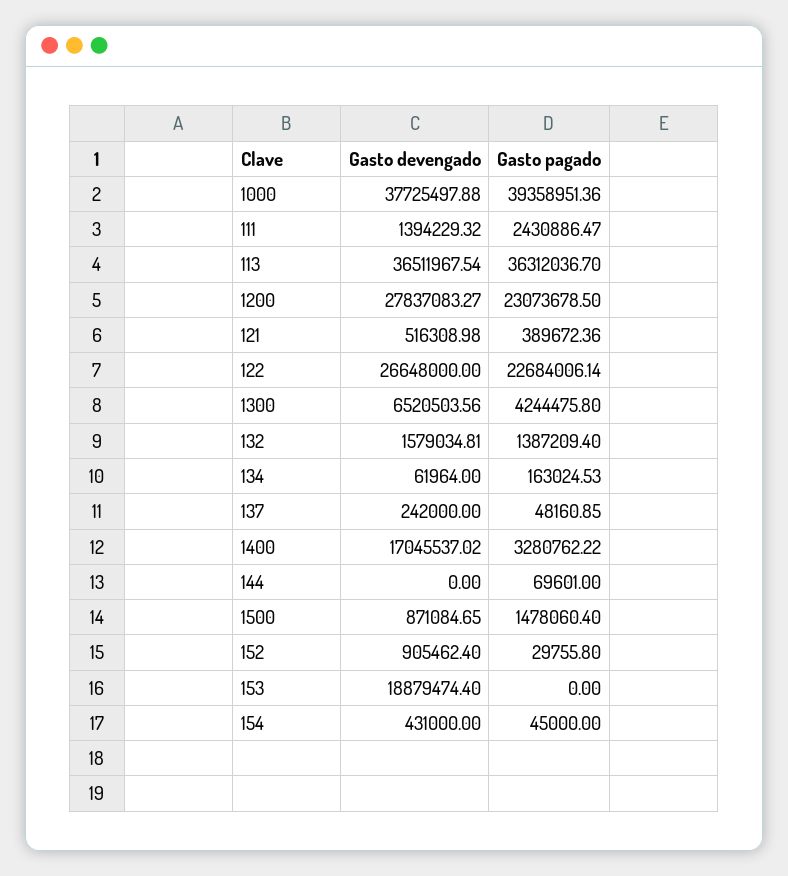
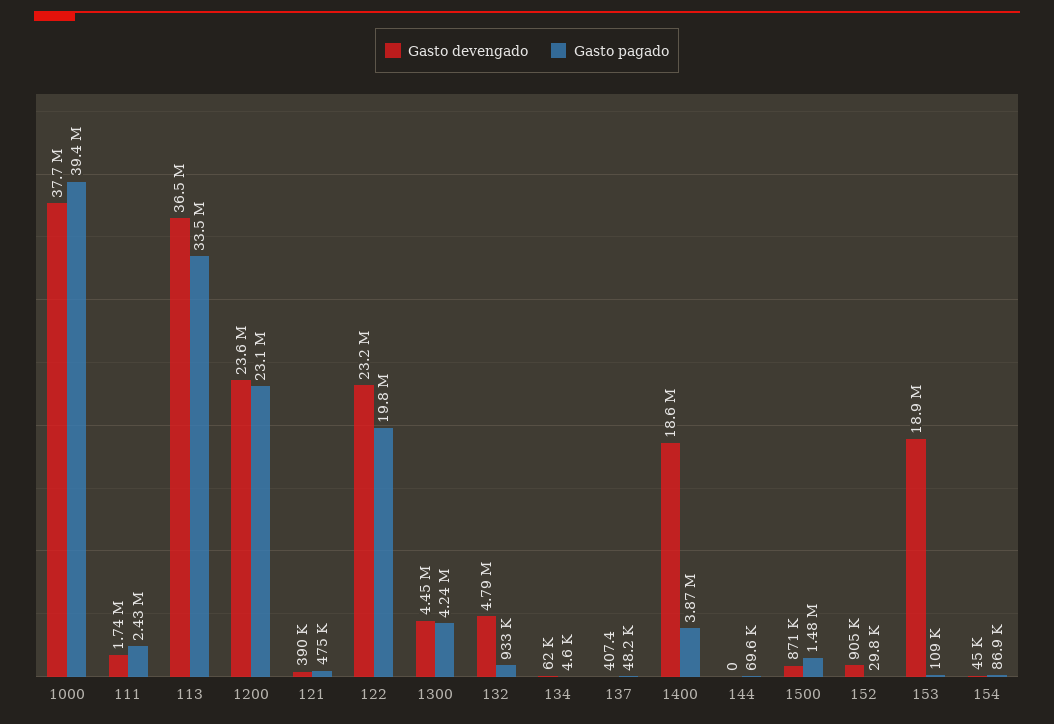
Gasto devengado, 111: 1394229.32 -> 1740000
Gasto pagado, 113: 36312036.7 -> 33500000
Gasto devengado, 1200: 27837083.27 -> 23600000
Gasto devengado, 121: 516308.98 -> 390000
Gasto pagado, 121: 389672.36 -> 475000
Gasto devengado, 122: 26648000 -> 23200000
Gasto pagado, 122: 22684006.14 -> 19800000
Gasto devengado, 1300: 6520503.56 -> 4450000
Gasto devengado, 132: 1579034.81 -> 4790000
Gasto pagado, 132: 1387209.4 -> 933000
Gasto pagado, 134: 163024.53 -> 4600
Gasto devengado, 137: 242000 -> 407.4
Gasto devengado, 1400: 17045537.02 -> 18600000
Gasto pagado, 1400: 3280762.22 -> 3870000
Gasto pagado, 153: 0 -> 109000
Gasto devengado, 154: 431000 -> 45000
Gasto pagado, 154: 45000 -> 86900

